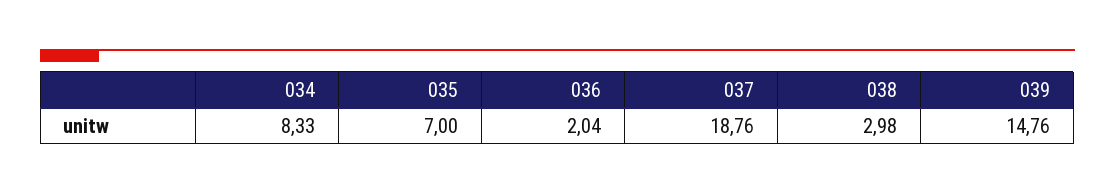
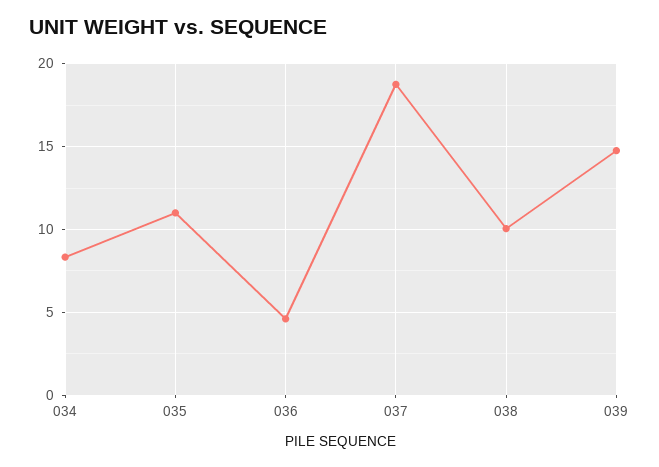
035: 7 -> 11
036: 2.04 -> 4.5
038: 2.98 -> 10

